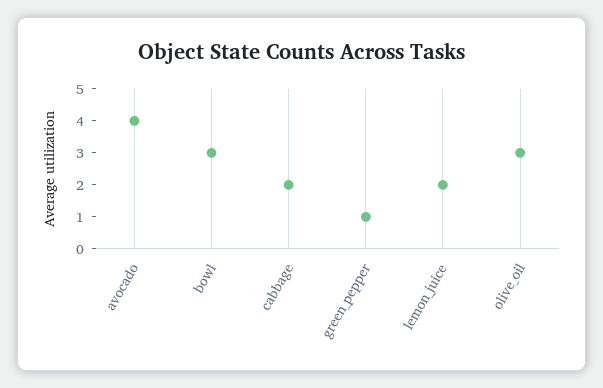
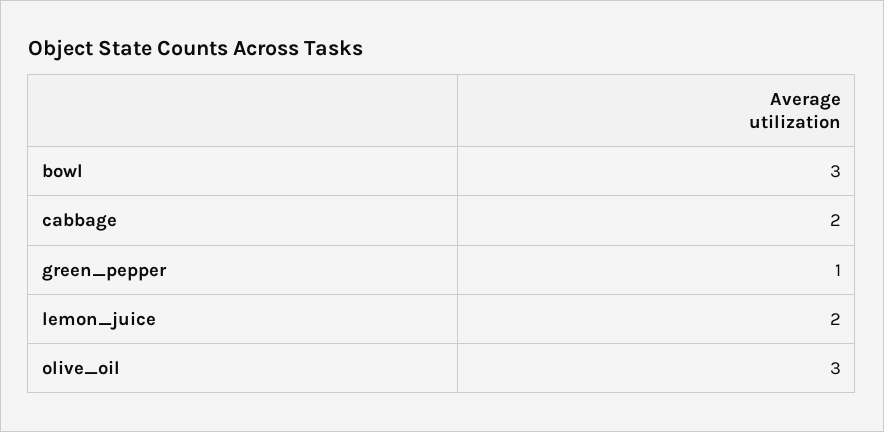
avocado: 4 -> none

